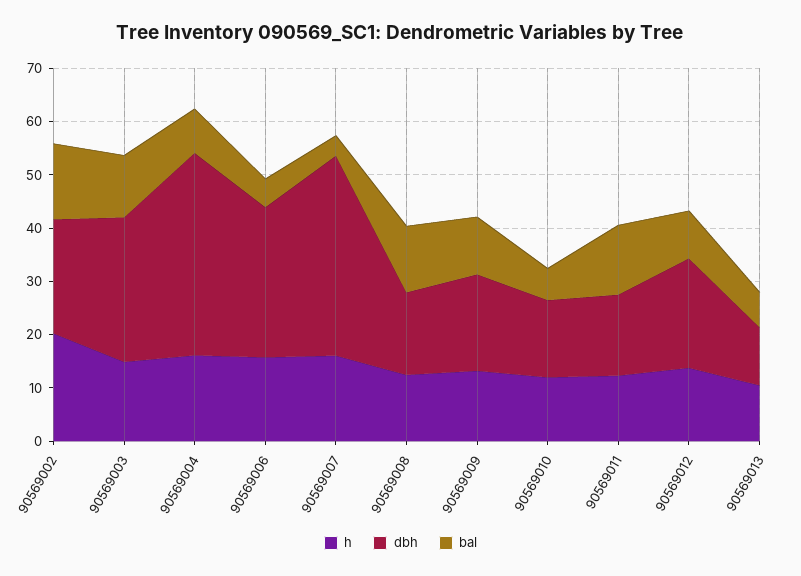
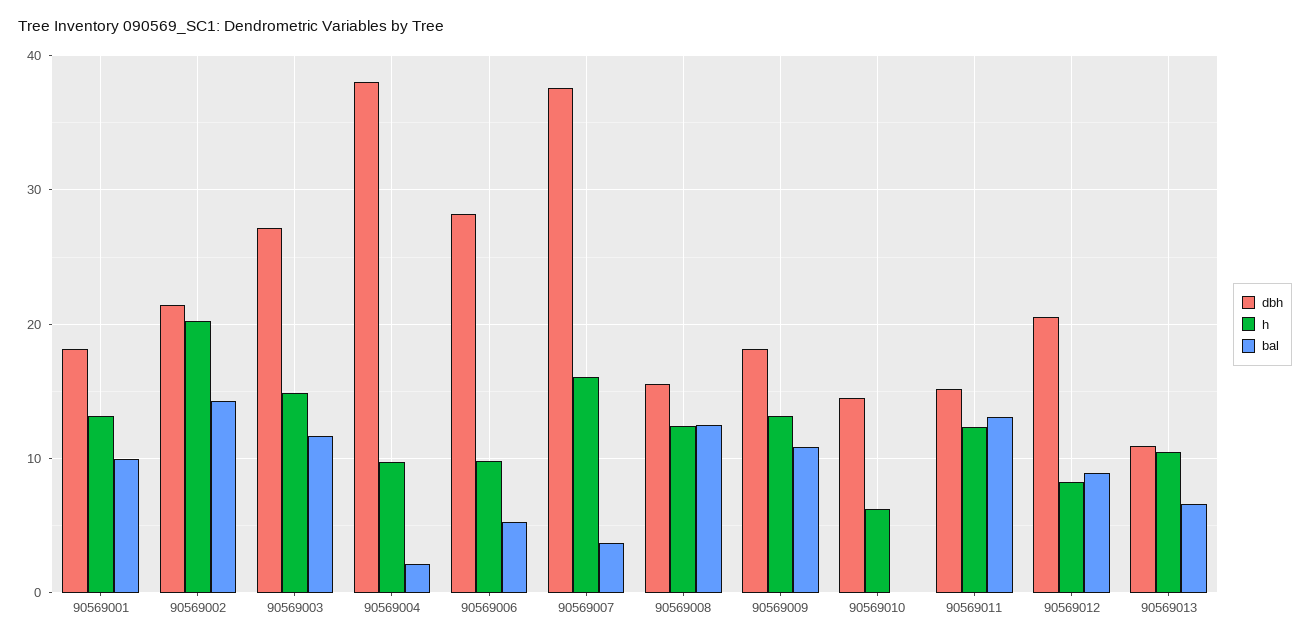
h, 90569004: 16 -> 10
bal, 90569004: 8 -> 2
h, 90569006: 16 -> 10
h, 90569010: 12 -> 6
bal, 90569010: 6 -> 0
h, 90569012: 14 -> 8
dbh, 90569001: none -> 18
h, 90569001: none -> 13
bal, 90569001: none -> 10

